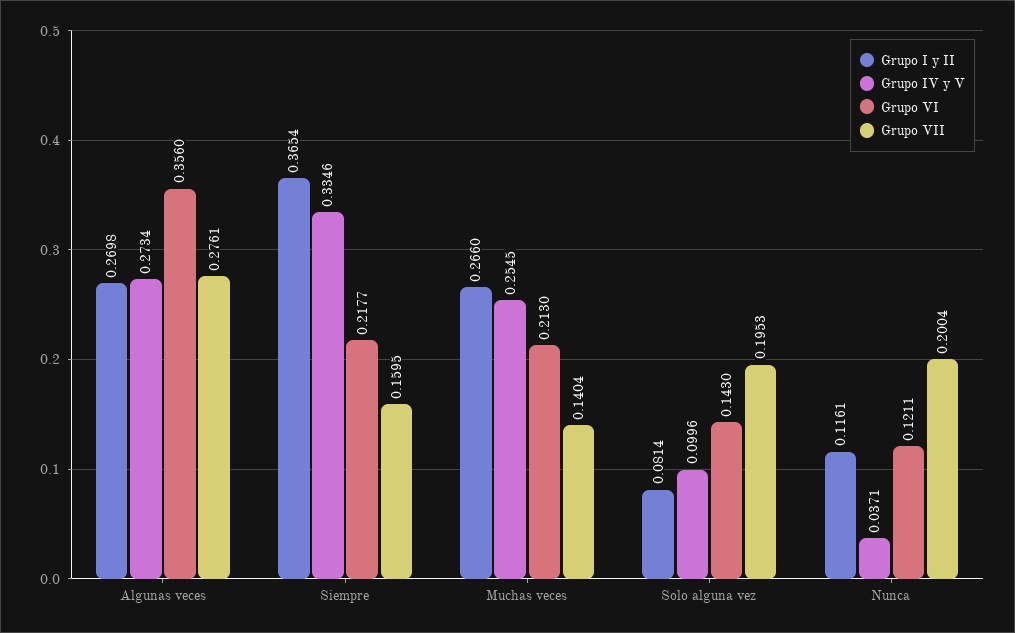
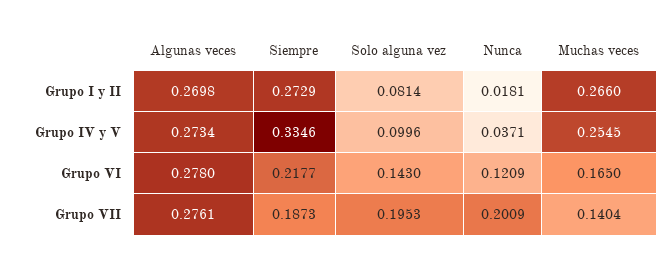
Grupo VI, Algunas veces: 0.356 -> 0.278
Grupo I y II, Siempre: 0.3654 -> 0.2729
Grupo VII, Siempre: 0.1595 -> 0.1873
Grupo VI, Muchas veces: 0.213 -> 0.165
Grupo I y II, Nunca: 0.1161 -> 0.0181
Grupo VI, Nunca: 0.1211 -> 0.1209
Grupo VII, Nunca: 0.2004 -> 0.2009

